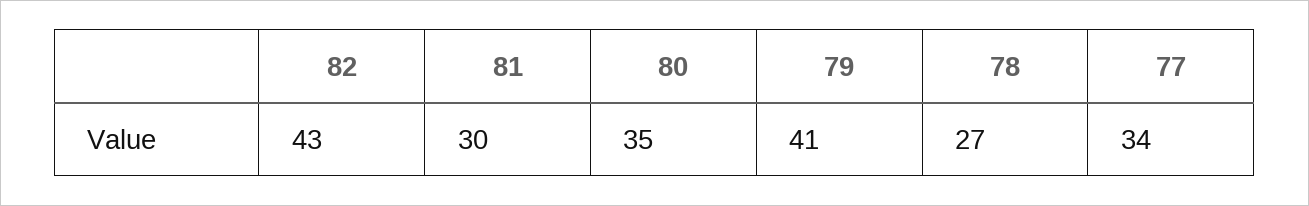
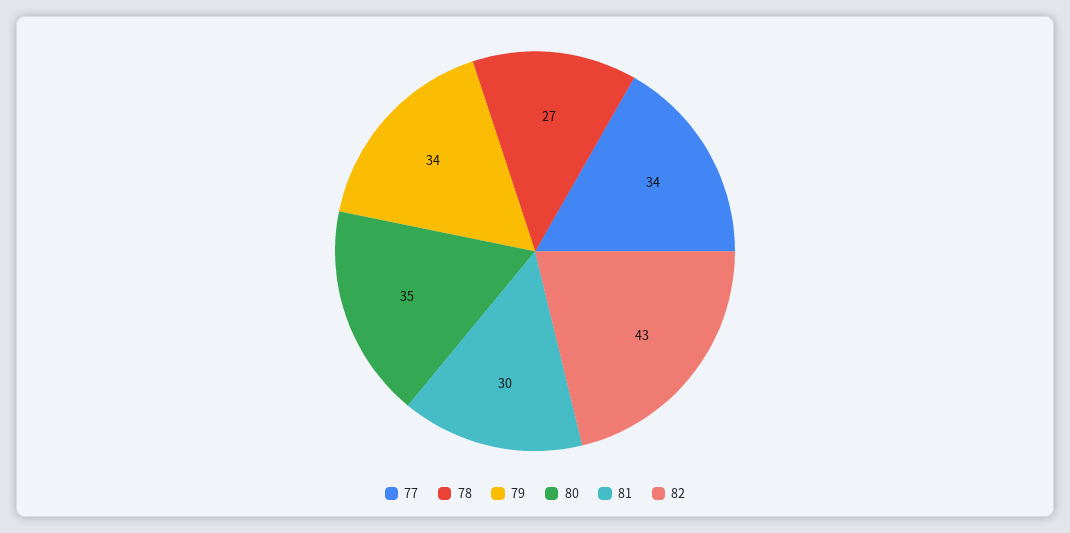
79: 41 -> 34

